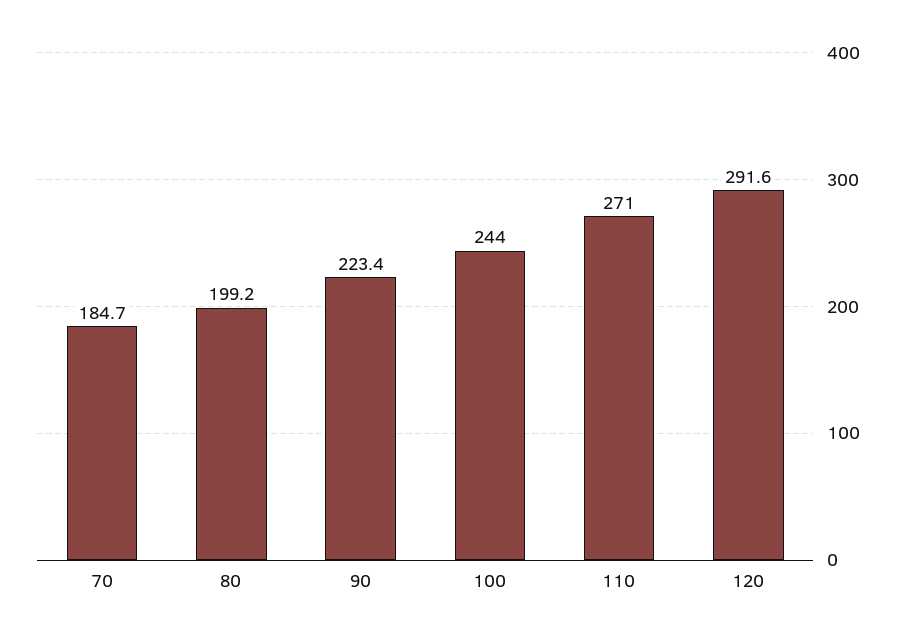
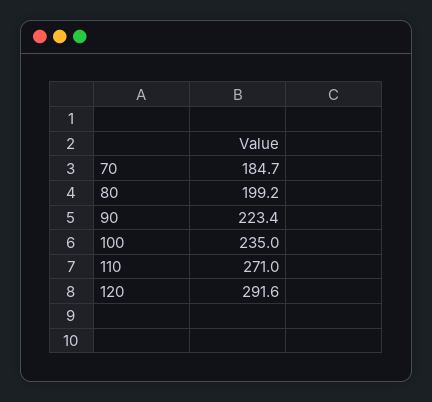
100: 244 -> 235

